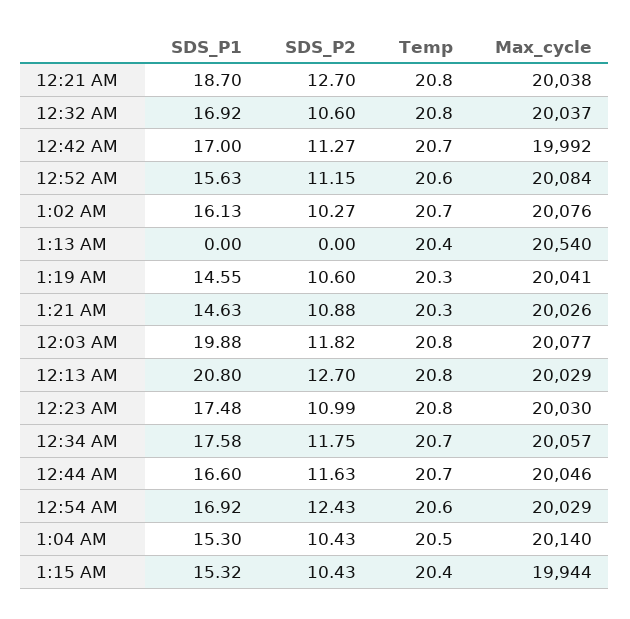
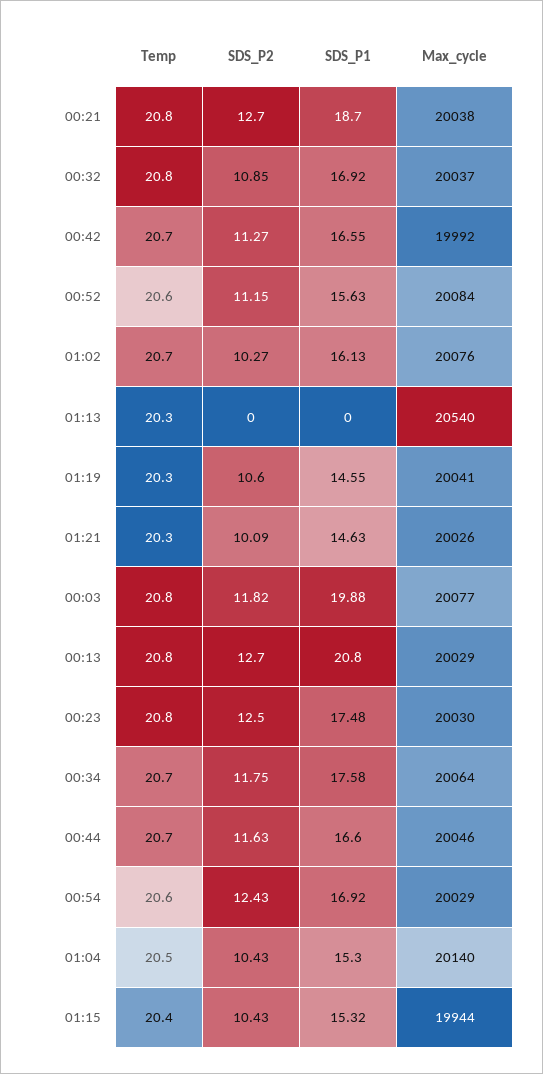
SDS_P2, 12:32 AM: 10.6 -> 10.85
SDS_P1, 12:42 AM: 17 -> 16.55
Temp, 1:13 AM: 20.4 -> 20.3
SDS_P2, 1:21 AM: 10.88 -> 10.09
SDS_P2, 12:23 AM: 10.99 -> 12.5
Max_cycle, 12:34 AM: 20057 -> 20064

